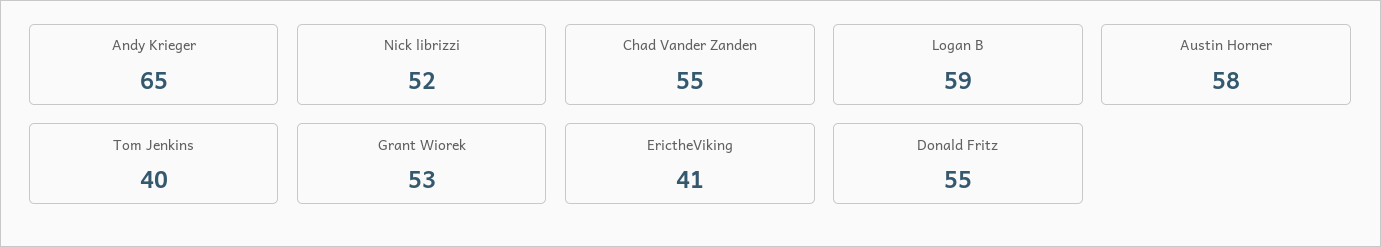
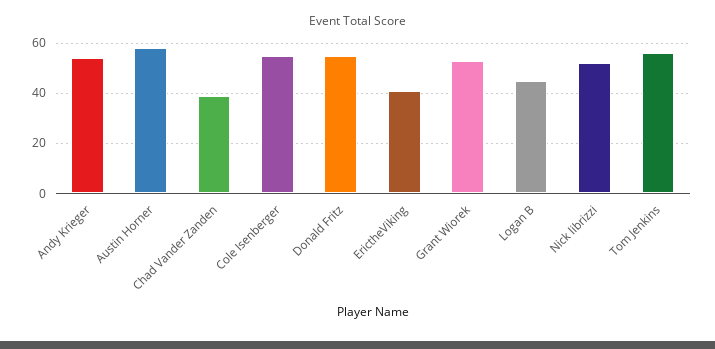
Andy Krieger: 65 -> 55
Chad Vander Zanden: 55 -> 40
Logan B: 59 -> 45
Tom Jenkins: 40 -> 55
Cole Isenberger: none -> 55

